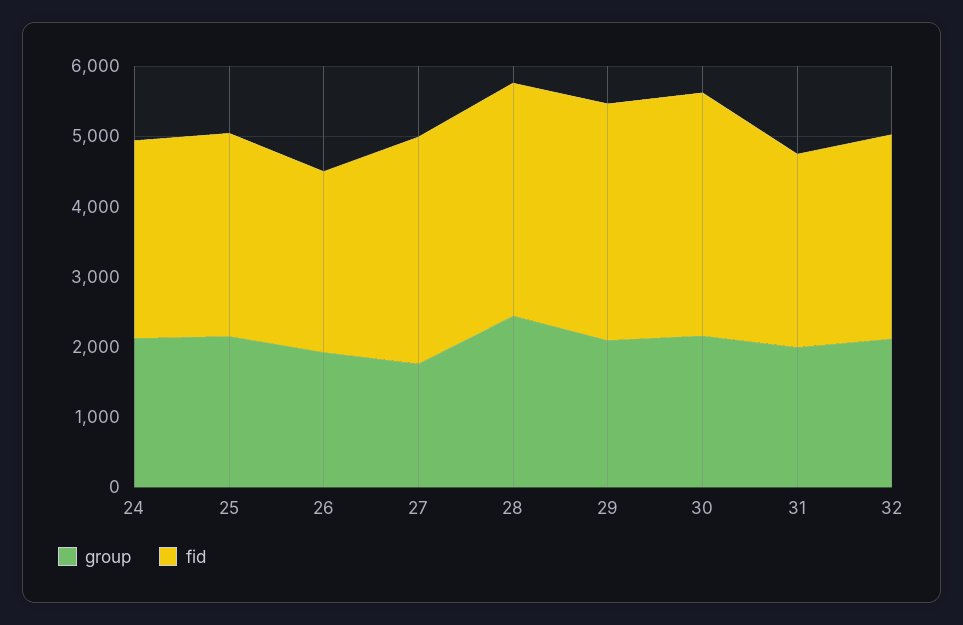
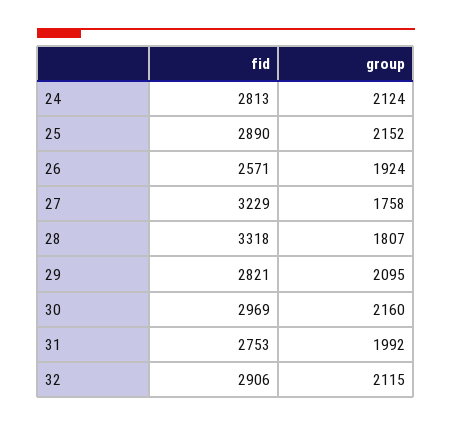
group, 28: 2400 -> 1807
fid, 29: 3400 -> 2821
fid, 30: 3400 -> 2969

